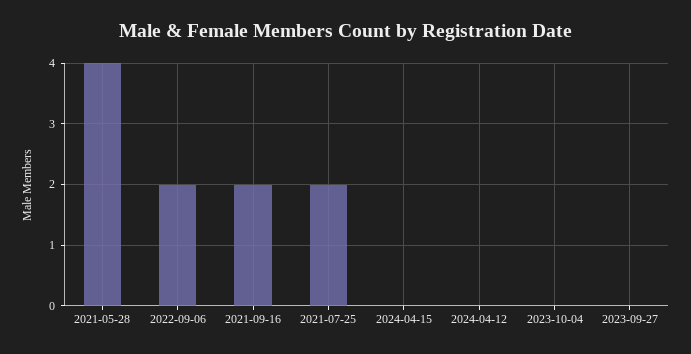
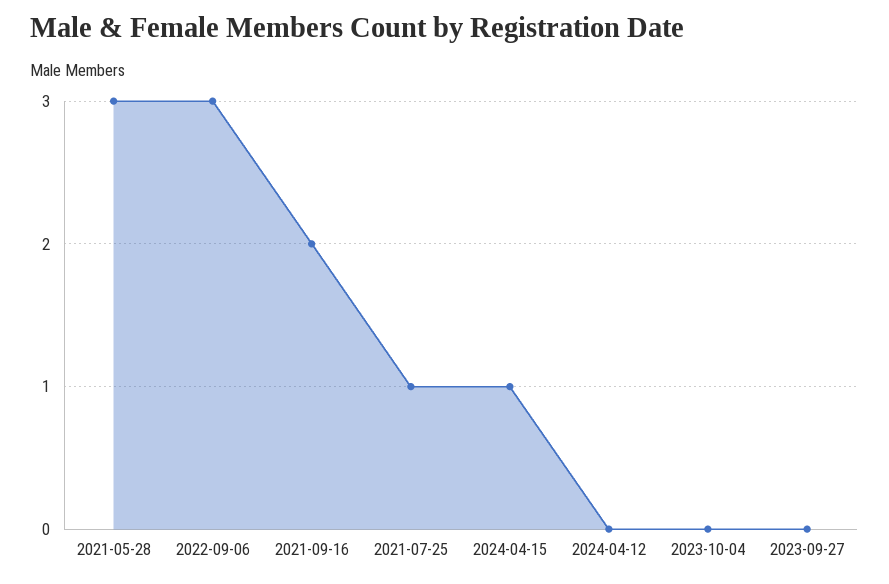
2021-05-28: 4 -> 3
2022-09-06: 2 -> 3
2021-07-25: 2 -> 1
2024-04-15: 0 -> 1

